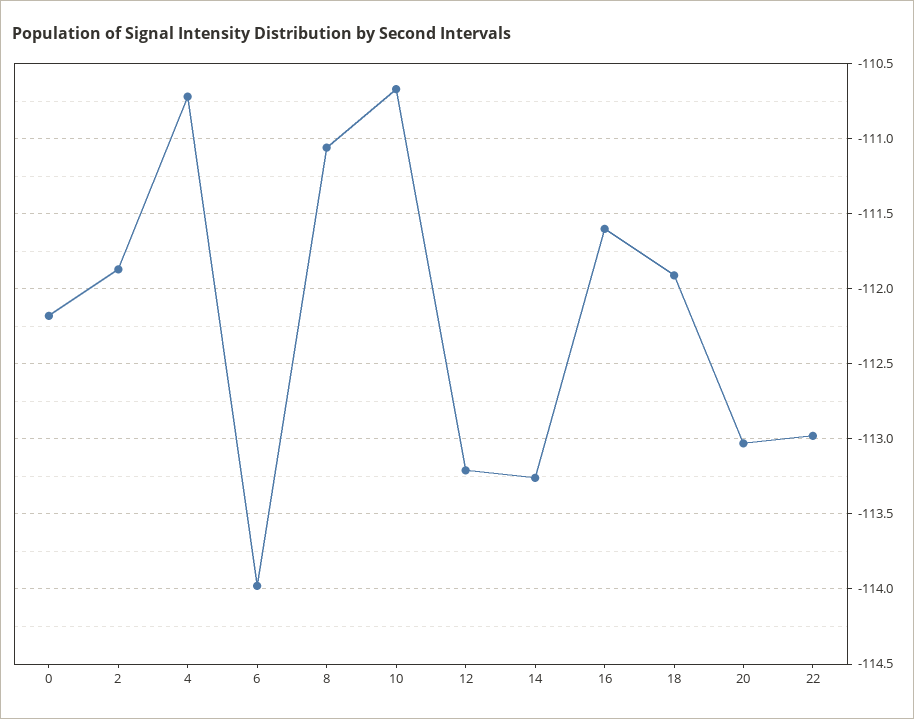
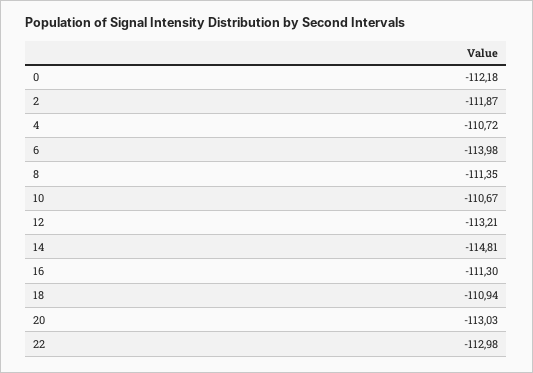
8: -111.05 -> -111.35
14: -113.25 -> -114.81
16: -111.6 -> -111.3
18: -111.9 -> -110.94

